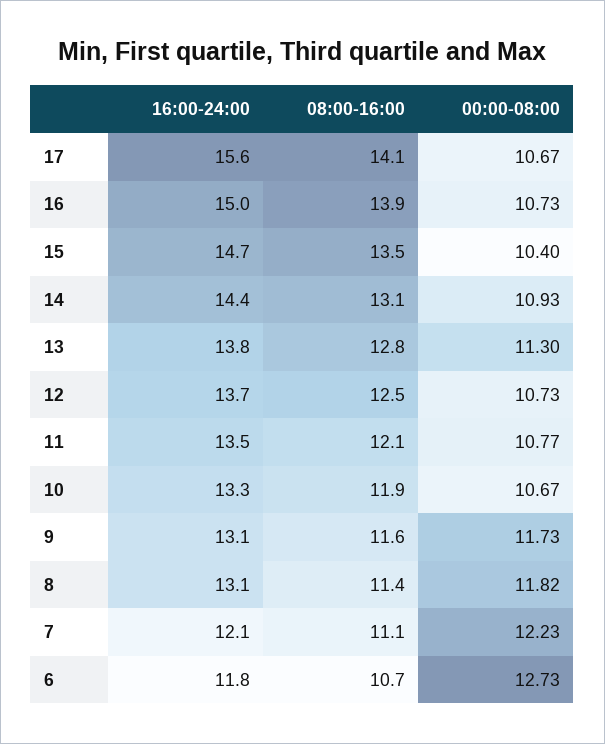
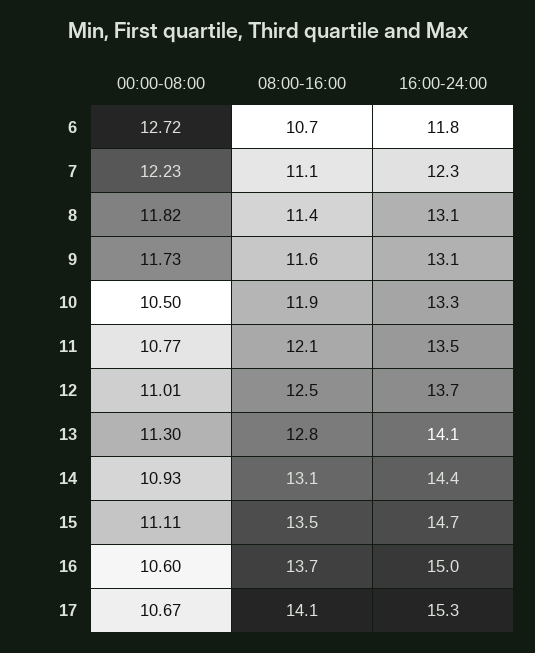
16:00-24:00, 17: 15.6 -> 15.3
08:00-16:00, 16: 13.9 -> 13.7
00:00-08:00, 16: 10.73 -> 10.6
00:00-08:00, 15: 10.4 -> 11.11
16:00-24:00, 13: 13.8 -> 14.1
00:00-08:00, 12: 10.73 -> 11.01
00:00-08:00, 10: 10.67 -> 10.5
16:00-24:00, 7: 12.1 -> 12.3
00:00-08:00, 6: 12.73 -> 12.72

